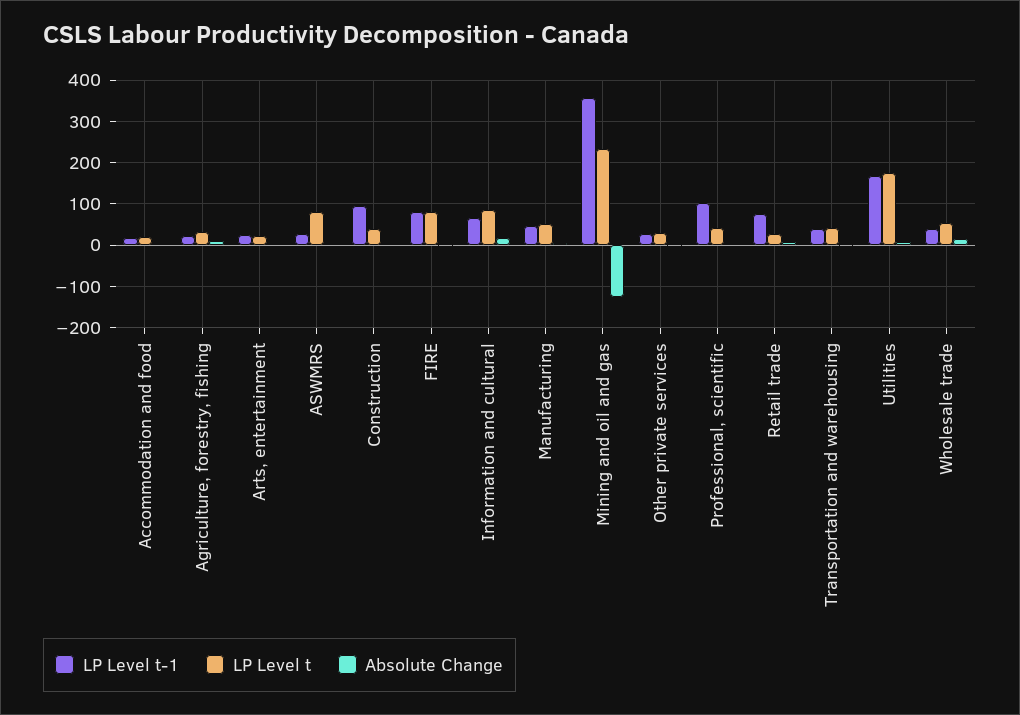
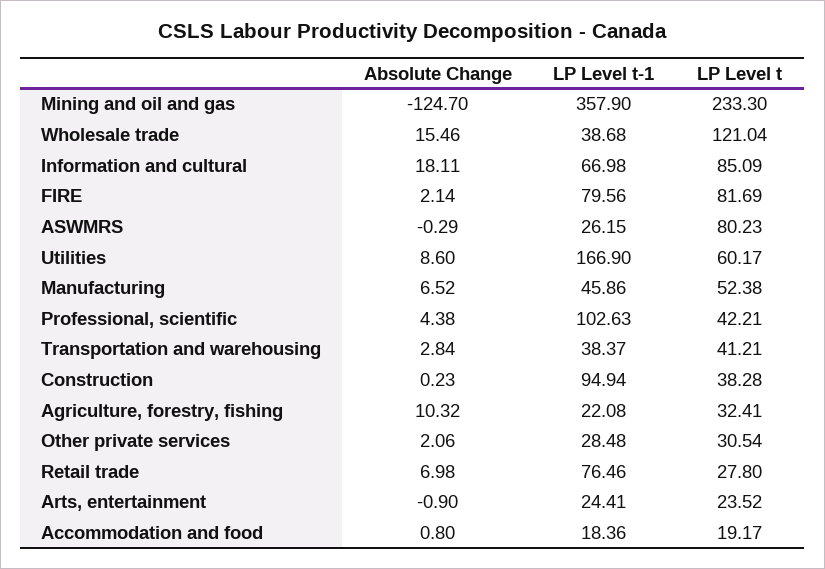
LP Level t, Utilities: 180 -> 60.17
LP Level t, Wholesale trade: 60 -> 121.04

